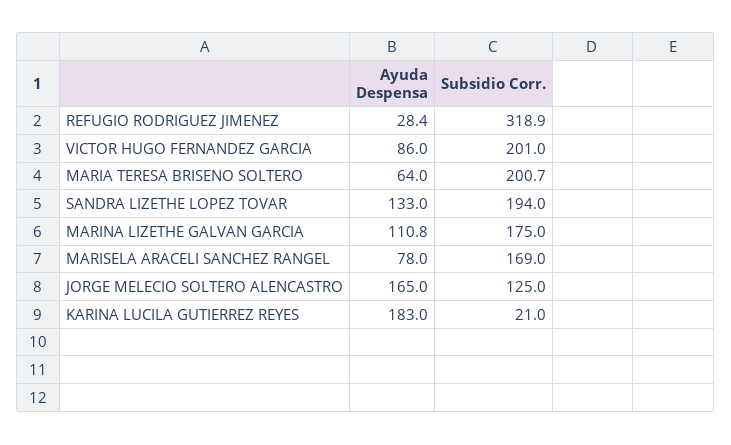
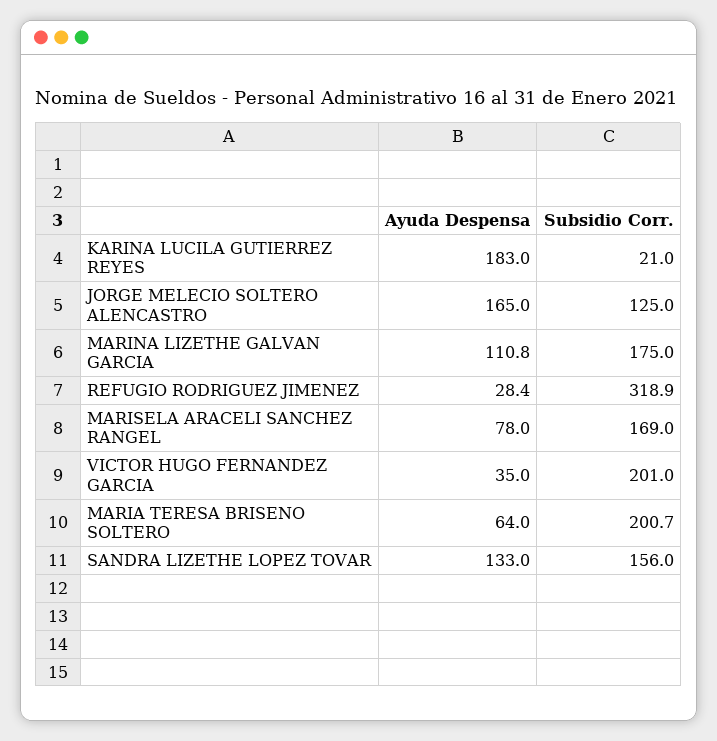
Ayuda Despensa, VICTOR HUGO FERNANDEZ GARCIA: 86 -> 35
Subsidio Corr., SANDRA LIZETHE LOPEZ TOVAR: 194 -> 156

